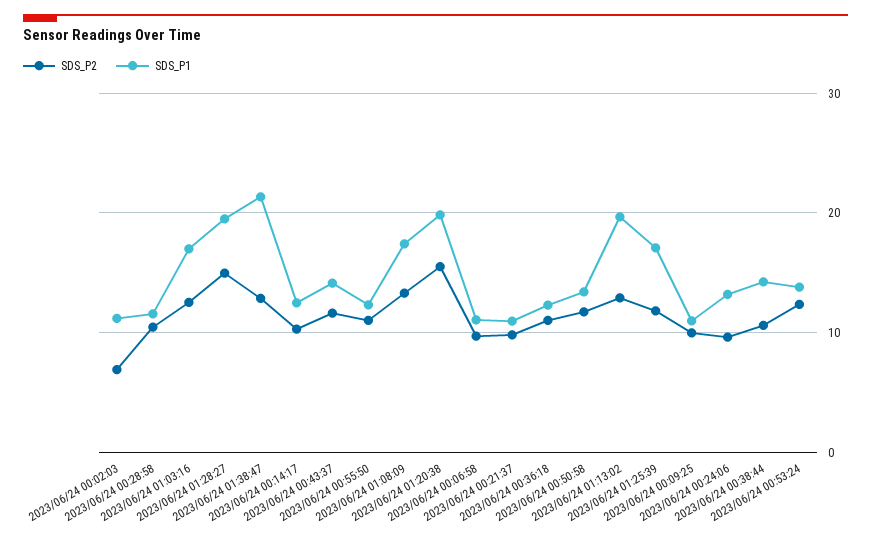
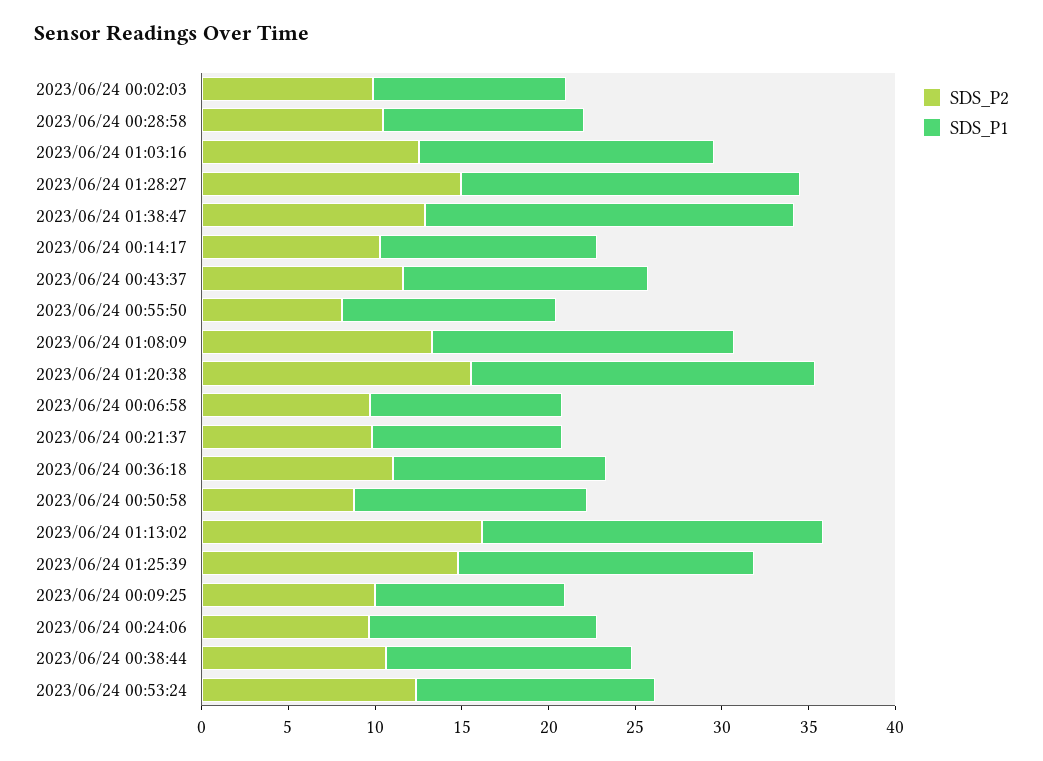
SDS_P2, 2023/06/24 00:02:03: 7 -> 10
SDS_P2, 2023/06/24 00:55:50: 11 -> 8
SDS_P2, 2023/06/24 00:50:58: 12 -> 9
SDS_P2, 2023/06/24 01:13:02: 13 -> 16
SDS_P2, 2023/06/24 01:25:39: 12 -> 15

